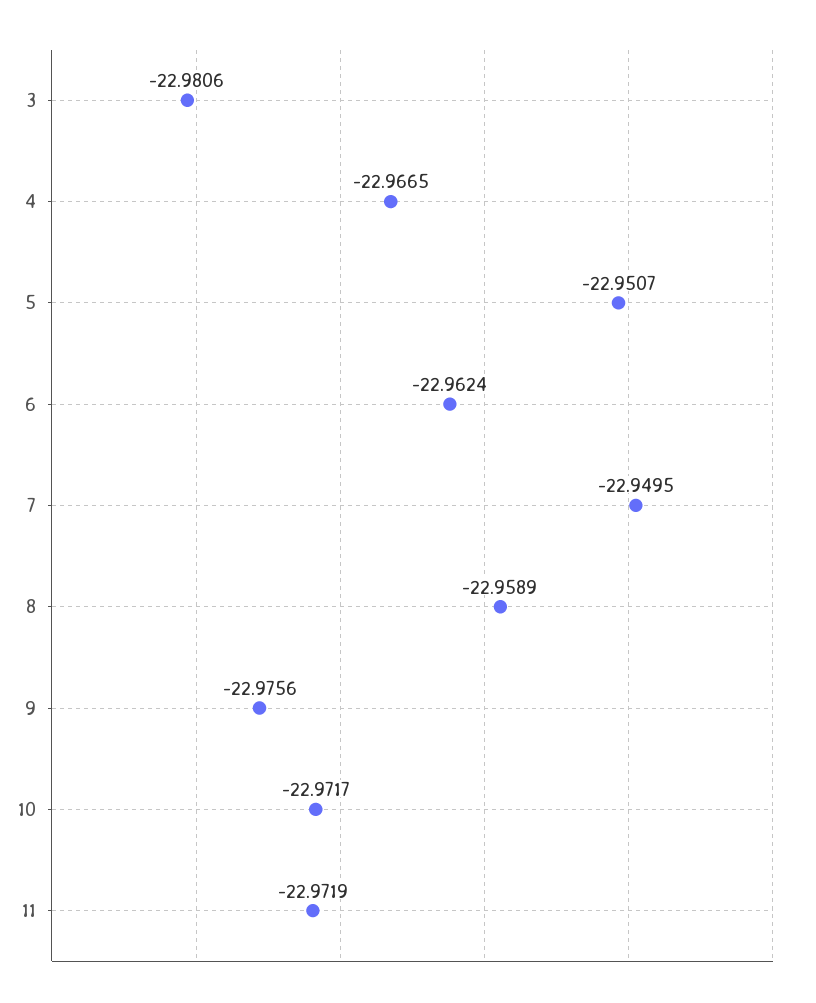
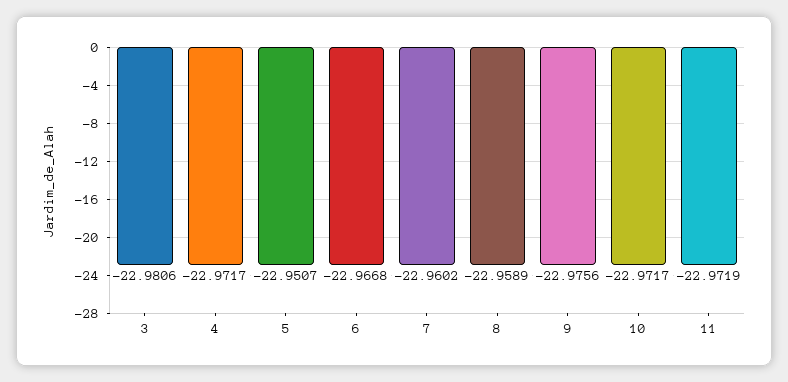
4: -22.9665 -> -22.9717
6: -22.9624 -> -22.9668
7: -22.9495 -> -22.9602

